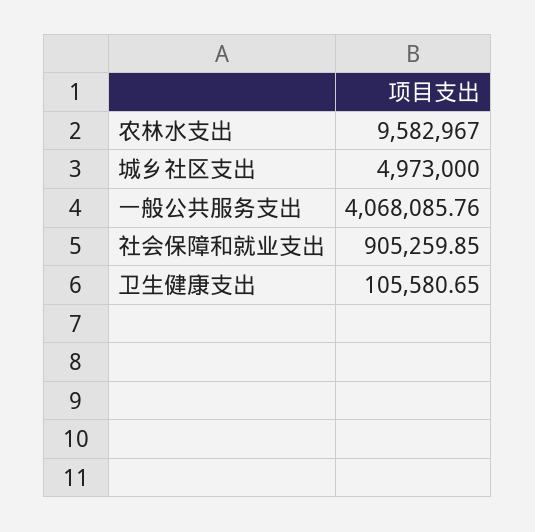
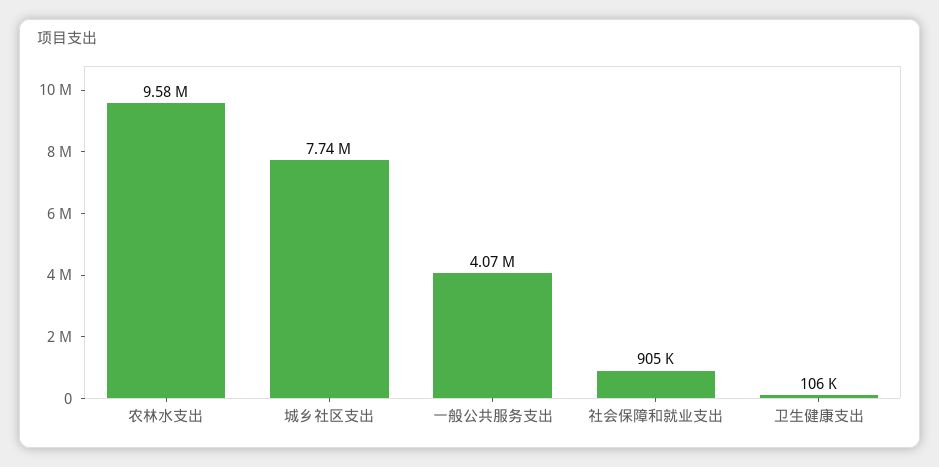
城乡社区支出: 4973000 -> 7740000

